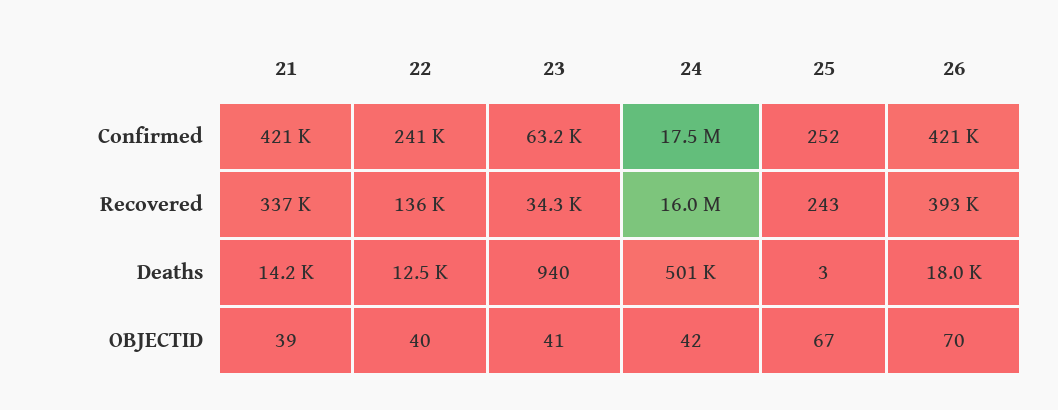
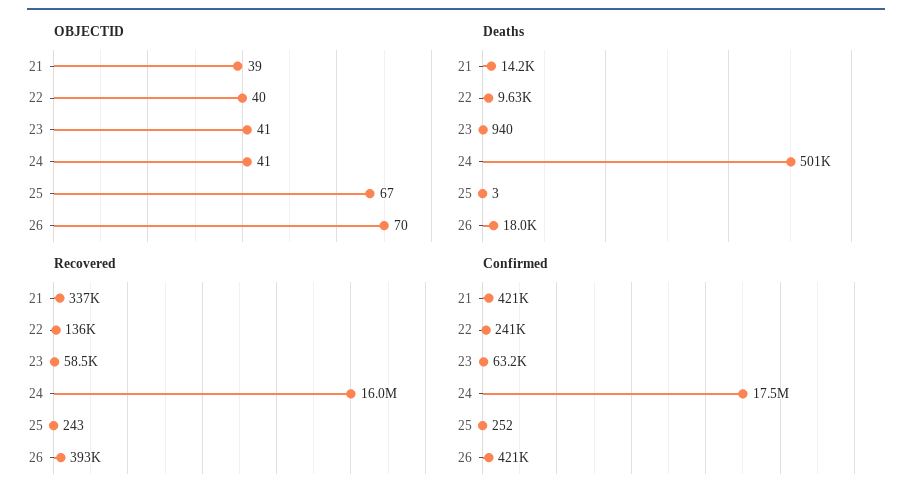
Recovered, 23: 34300 -> 58500
Deaths, 22: 12500 -> 9630
OBJECTID, 24: 42 -> 41

